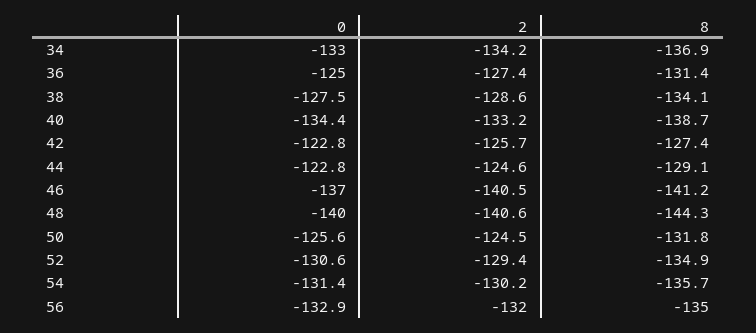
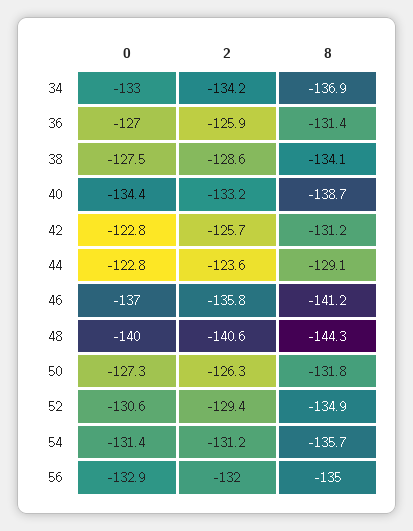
0, 36: -125 -> -127
2, 36: -127.4 -> -125.9
8, 42: -127.4 -> -131.2
2, 44: -124.6 -> -123.6
2, 46: -140.5 -> -135.8
0, 50: -125.6 -> -127.3
2, 50: -124.5 -> -126.3
2, 54: -130.2 -> -131.2

